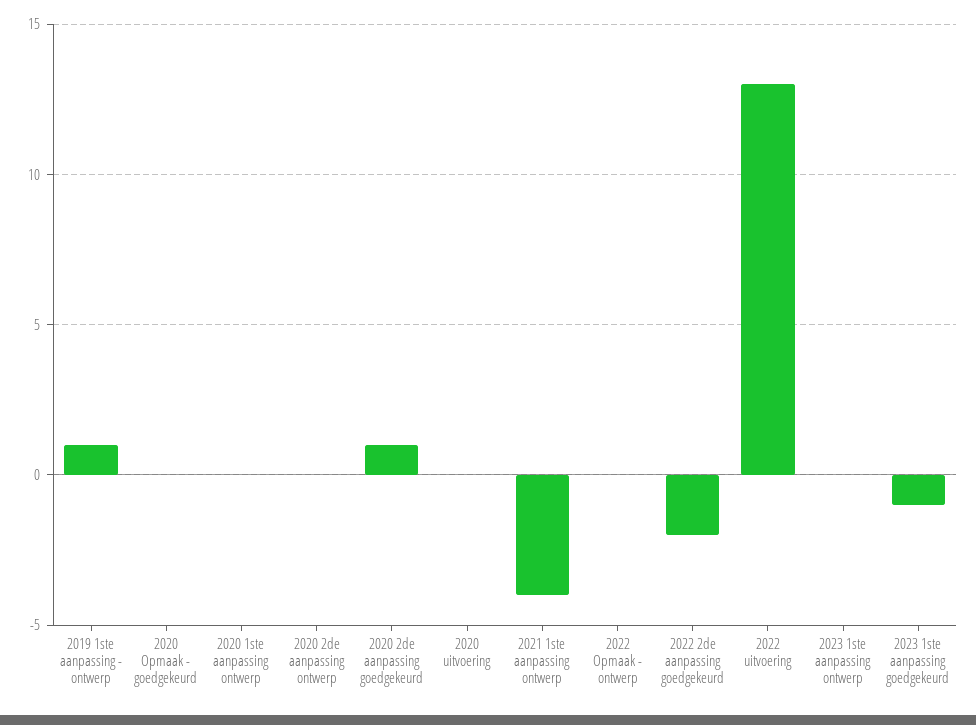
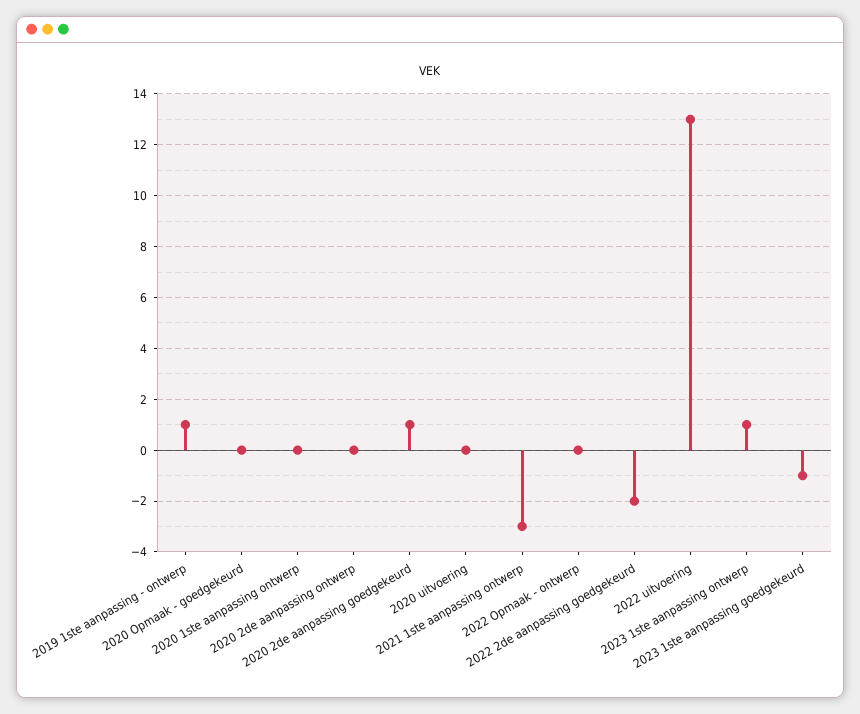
2021 1ste aanpassing ontwerp: -4 -> -3
2023 1ste aanpassing ontwerp: 0 -> 1

